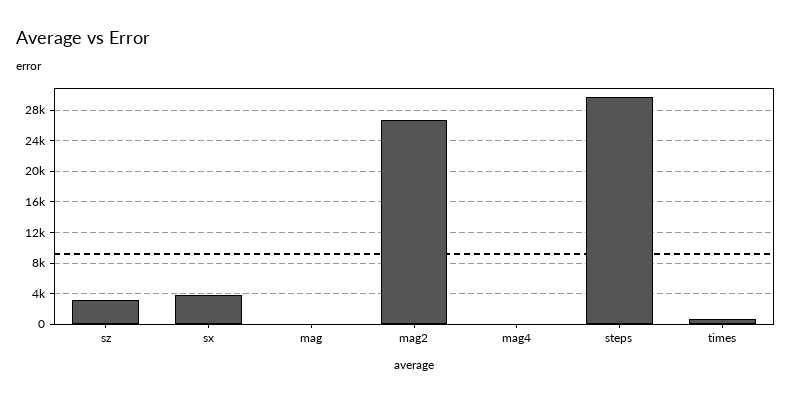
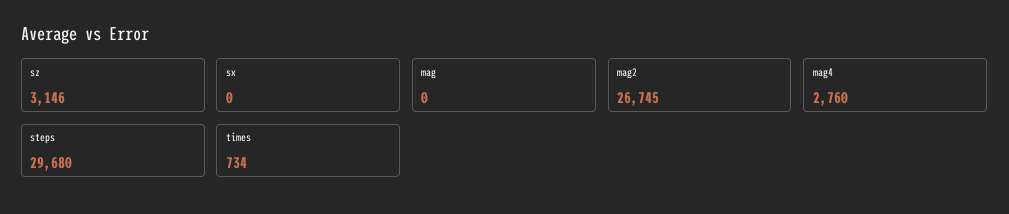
sx: 4000 -> 0
mag4: 0 -> 2760

